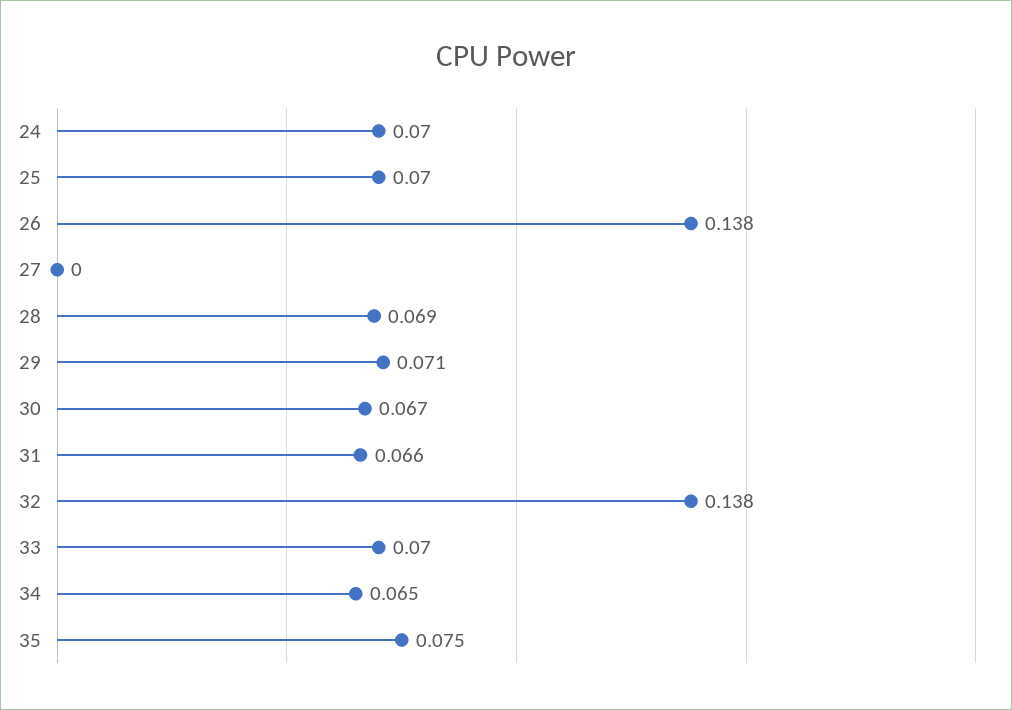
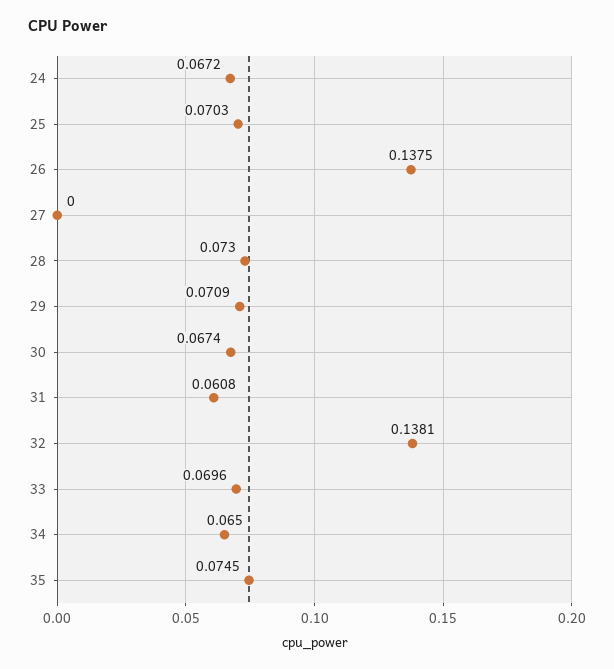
24: 0.07 -> 0.0672
28: 0.069 -> 0.073
31: 0.066 -> 0.0608

